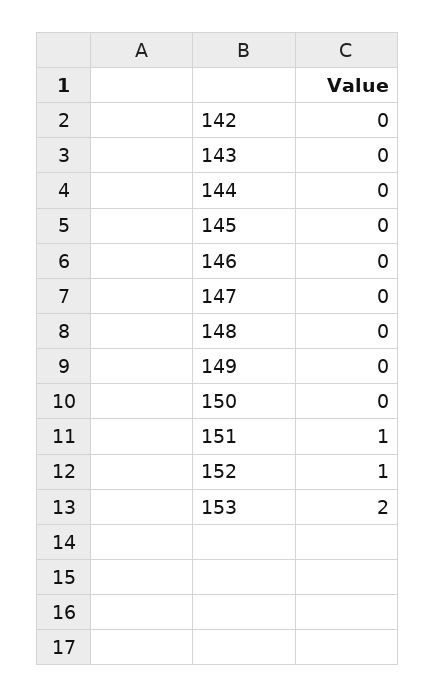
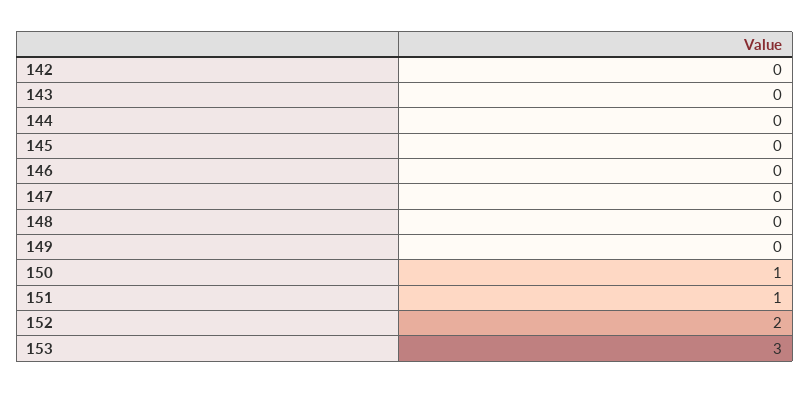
150: 0 -> 1
152: 1 -> 2
153: 2 -> 3

